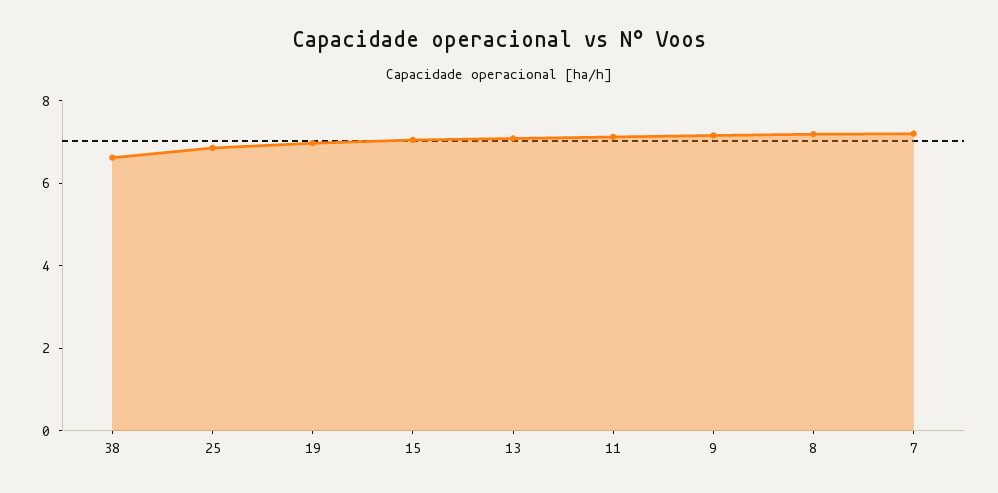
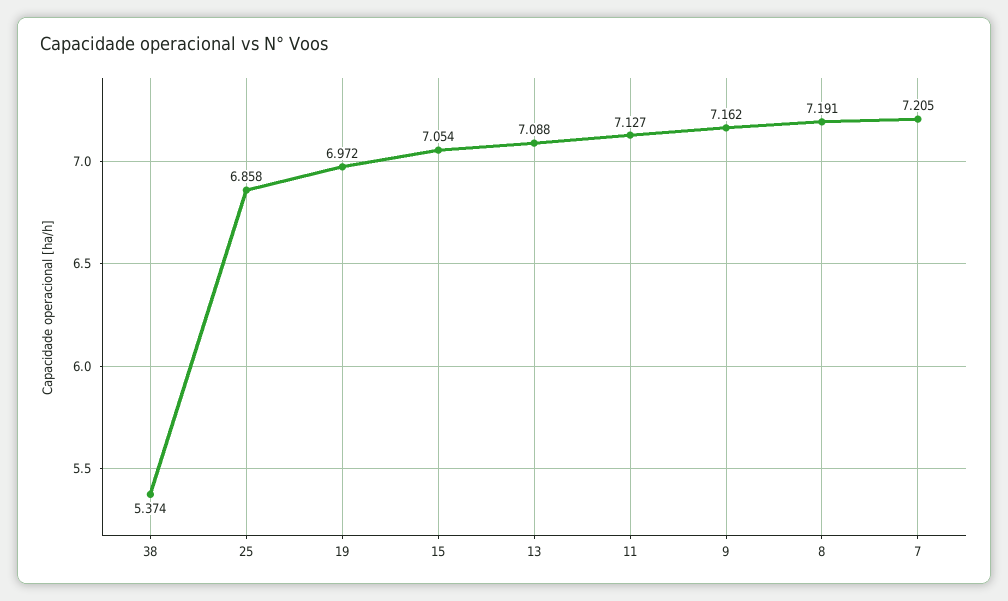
38: 6.5 -> 5.374

